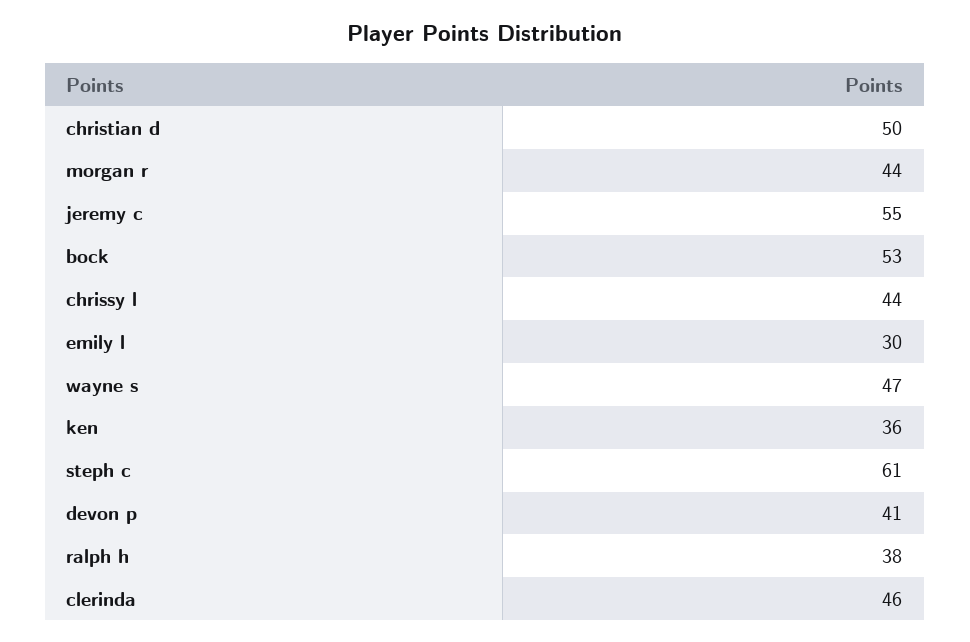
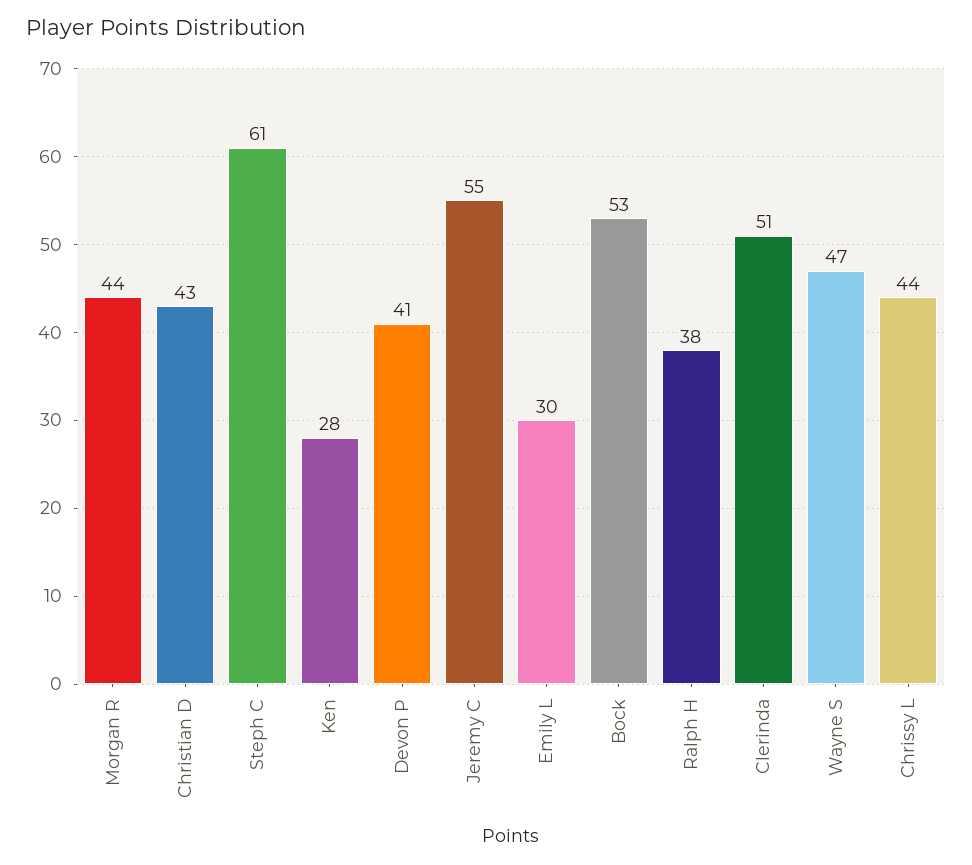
christian d: 50 -> 43
ken: 36 -> 28
clerinda: 46 -> 51

